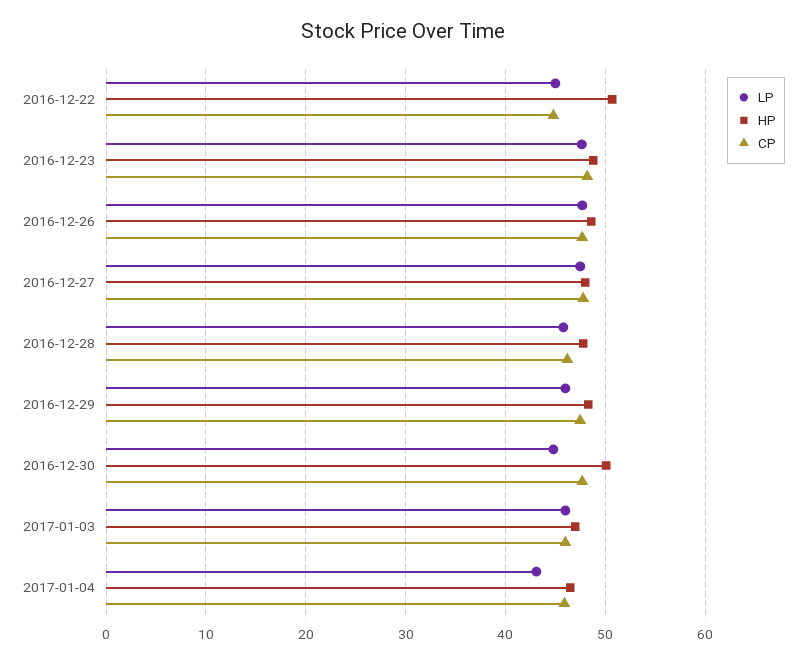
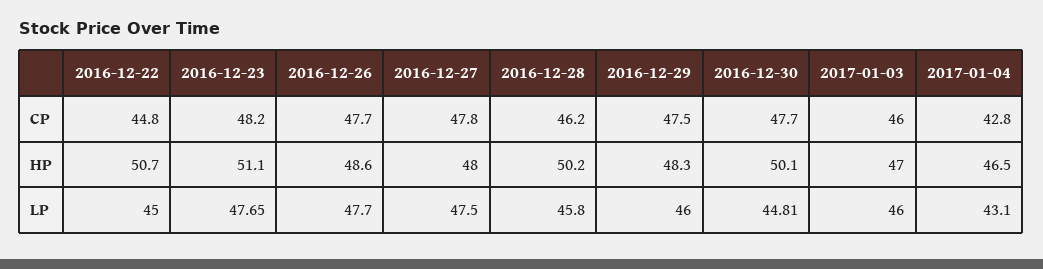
HP, 2016-12-23: 49 -> 51.1
HP, 2016-12-28: 48 -> 50.2
CP, 2017-01-04: 46 -> 42.8

